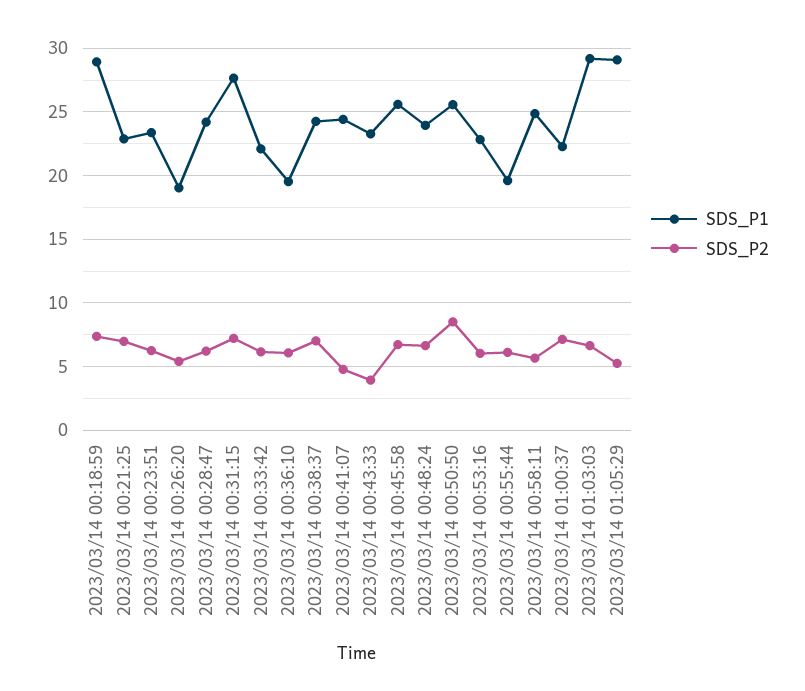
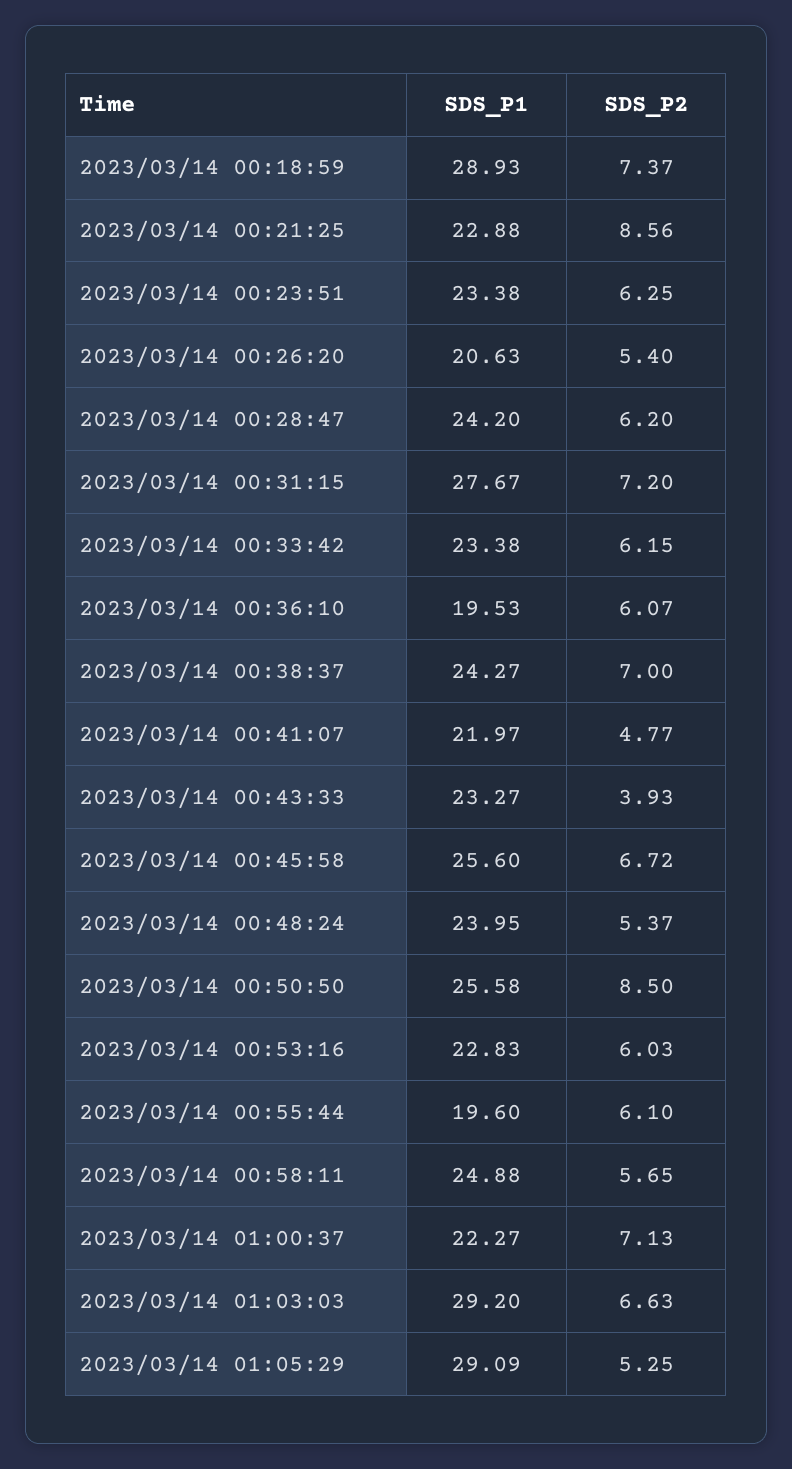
SDS_P2, 2023/03/14 00:21:25: 7 -> 8.56
SDS_P1, 2023/03/14 00:26:20: 19 -> 20.63
SDS_P1, 2023/03/14 00:33:42: 22 -> 23.38
SDS_P1, 2023/03/14 00:41:07: 24.5 -> 21.97
SDS_P2, 2023/03/14 00:48:24: 6.5 -> 5.37

